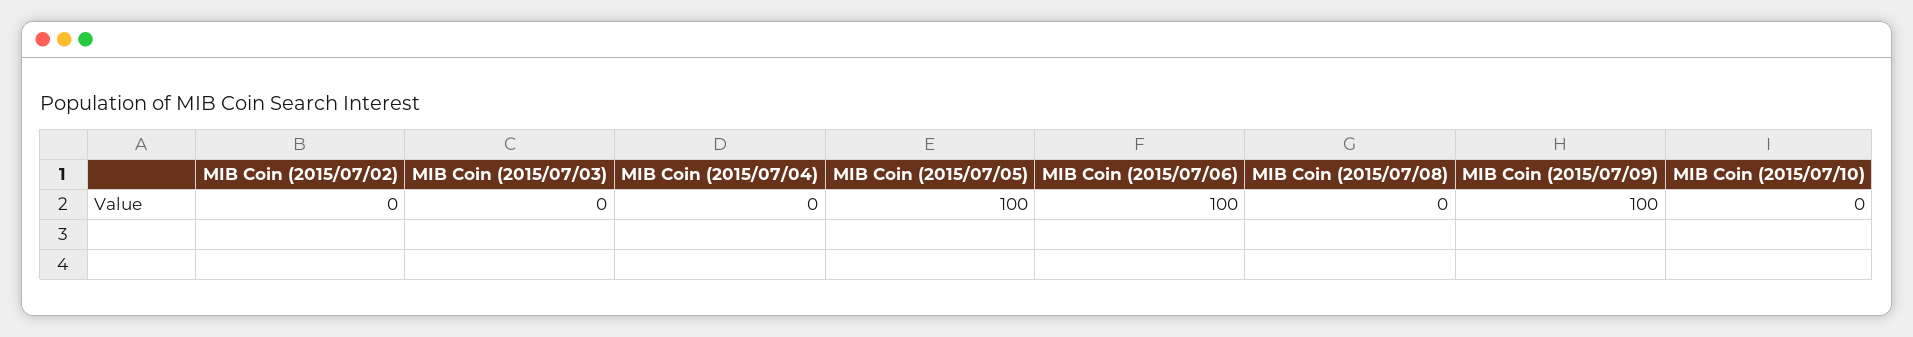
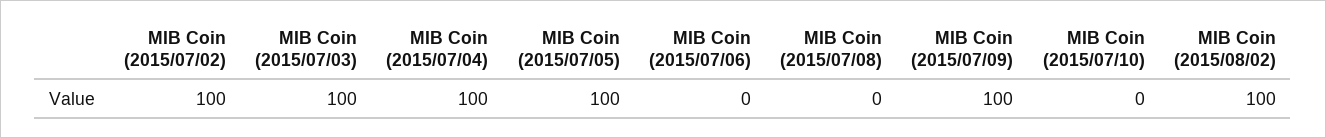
MIB Coin (2015/07/02): 0 -> 100
MIB Coin (2015/07/03): 0 -> 100
MIB Coin (2015/07/04): 0 -> 100
MIB Coin (2015/07/06): 100 -> 0
MIB Coin (2015/08/02): none -> 100

